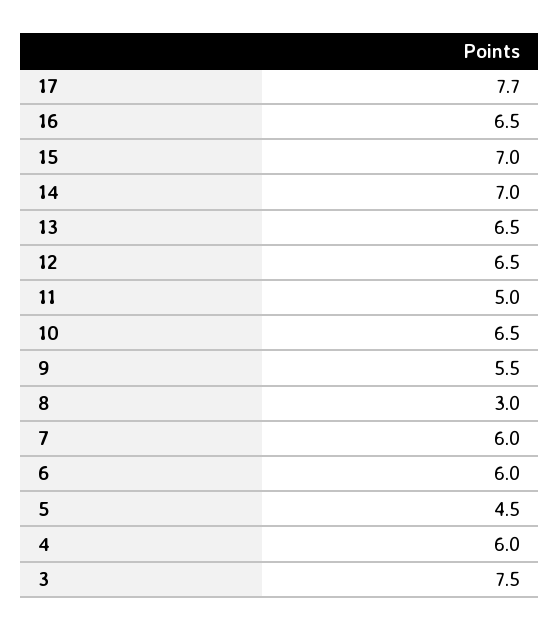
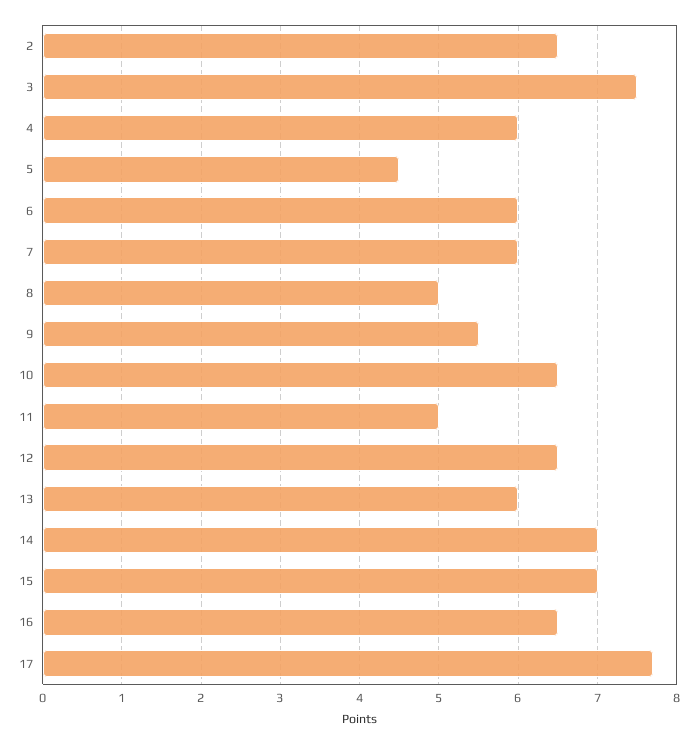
13: 6.5 -> 6
8: 3 -> 5
2: none -> 6.5

